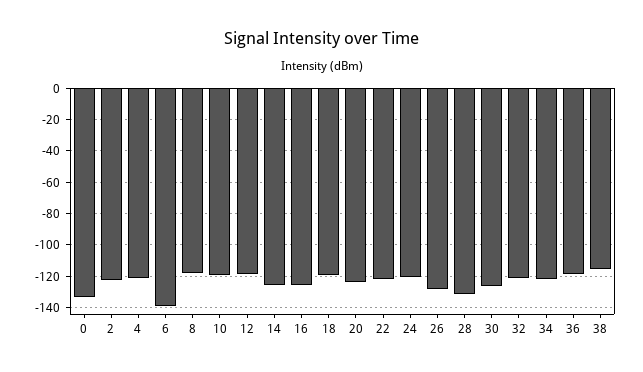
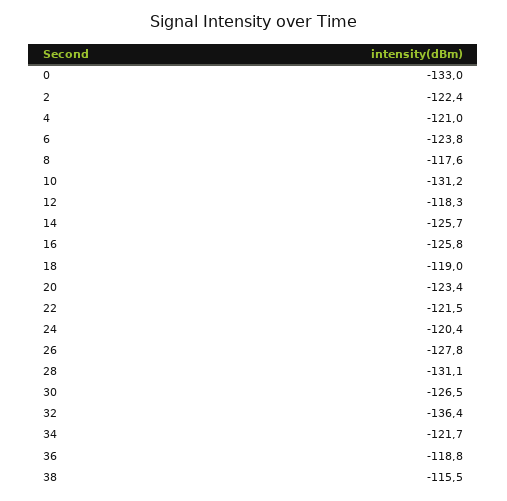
6: -140 -> -123.8
10: -120 -> -131.2
32: -120 -> -136.4

